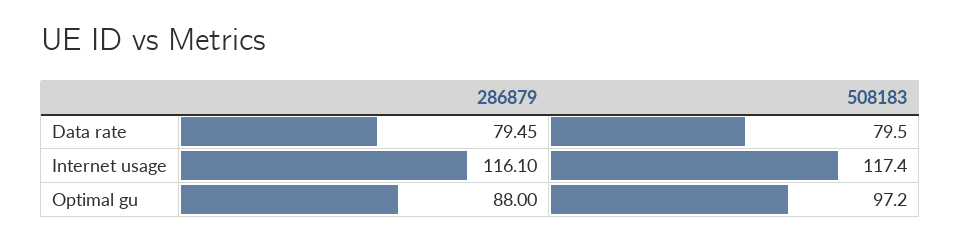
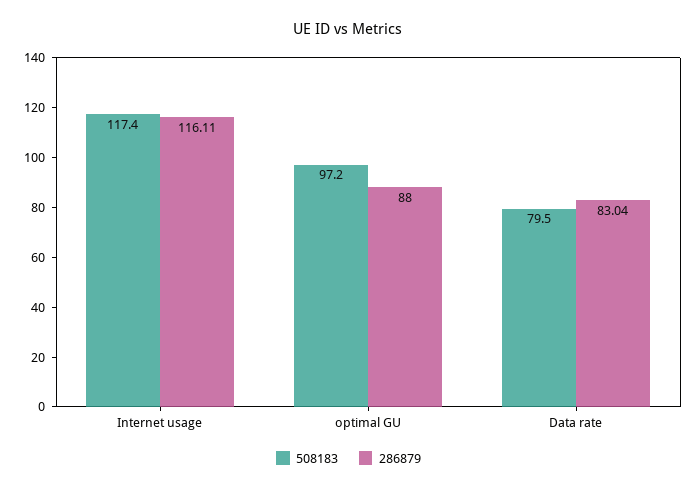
286879, Data rate: 79.45 -> 83.04
286879, Internet usage: 116.1 -> 116.11

